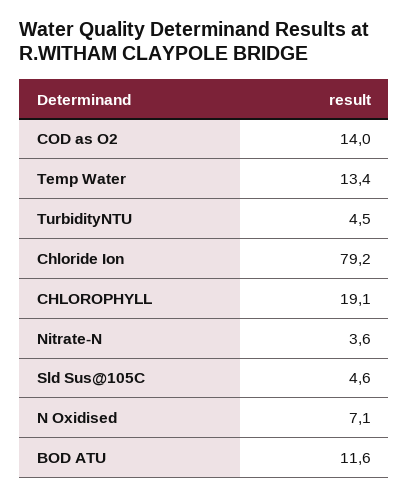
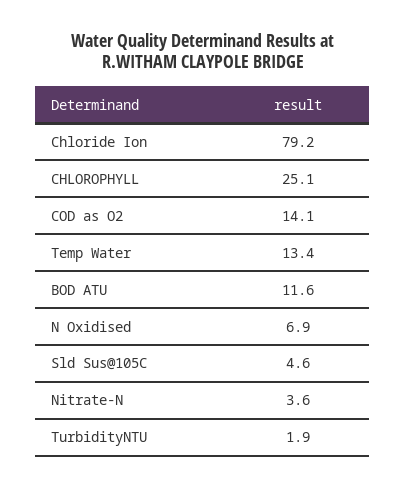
COD as O2: 14 -> 14.1
TurbidityNTU: 4.5 -> 1.9
CHLOROPHYLL: 19.1 -> 25.1
N Oxidised: 7.1 -> 6.9

